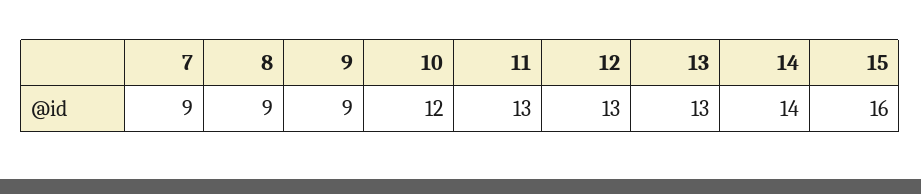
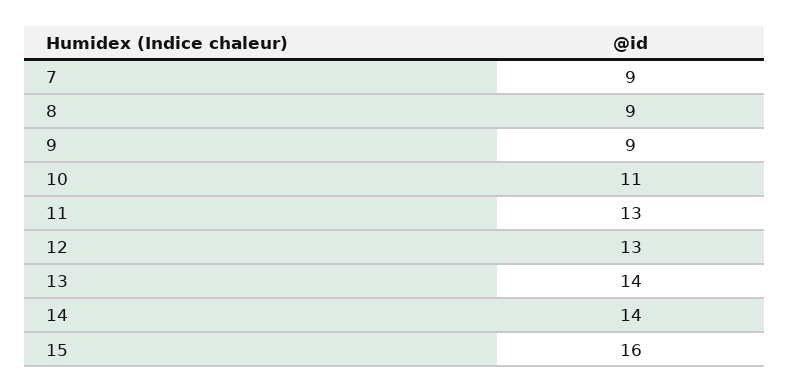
10: 12 -> 11
13: 13 -> 14

